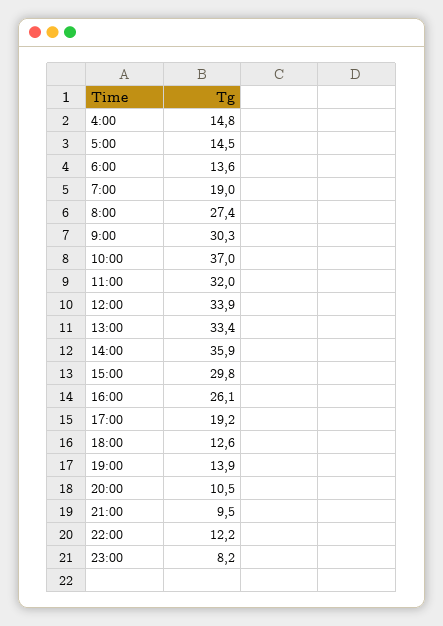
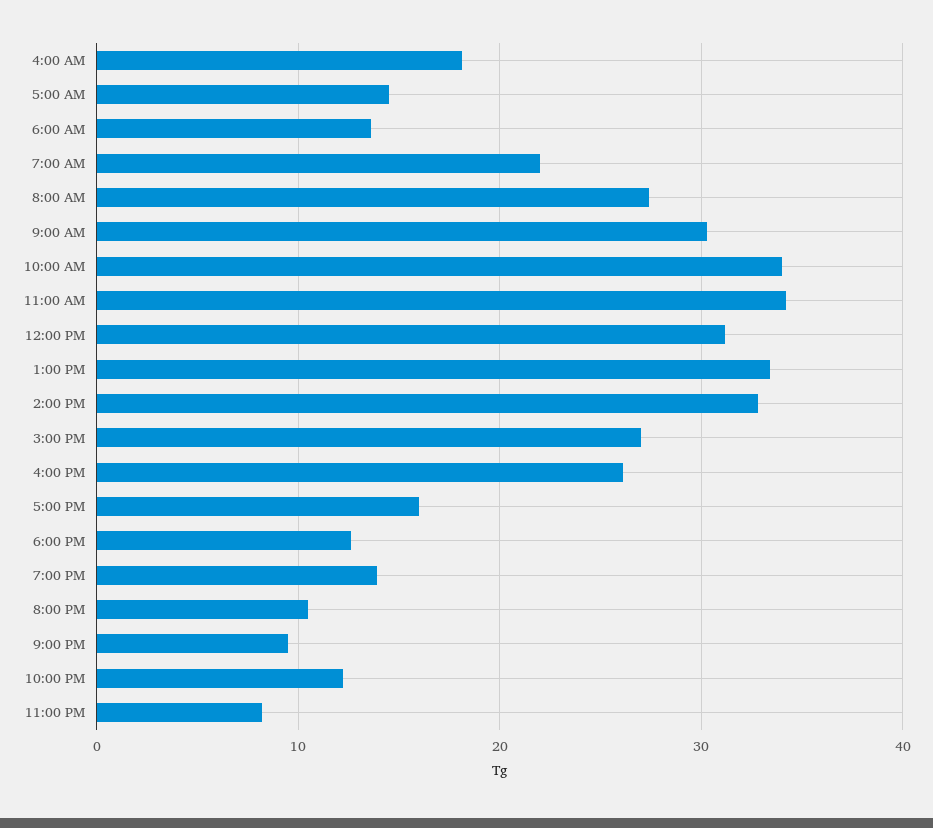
4:00: 14.8 -> 18
7:00: 19 -> 22
10:00: 37 -> 34
11:00: 32 -> 34
12:00: 33.9 -> 31
14:00: 35.9 -> 33
15:00: 29.8 -> 27
17:00: 19.2 -> 16

